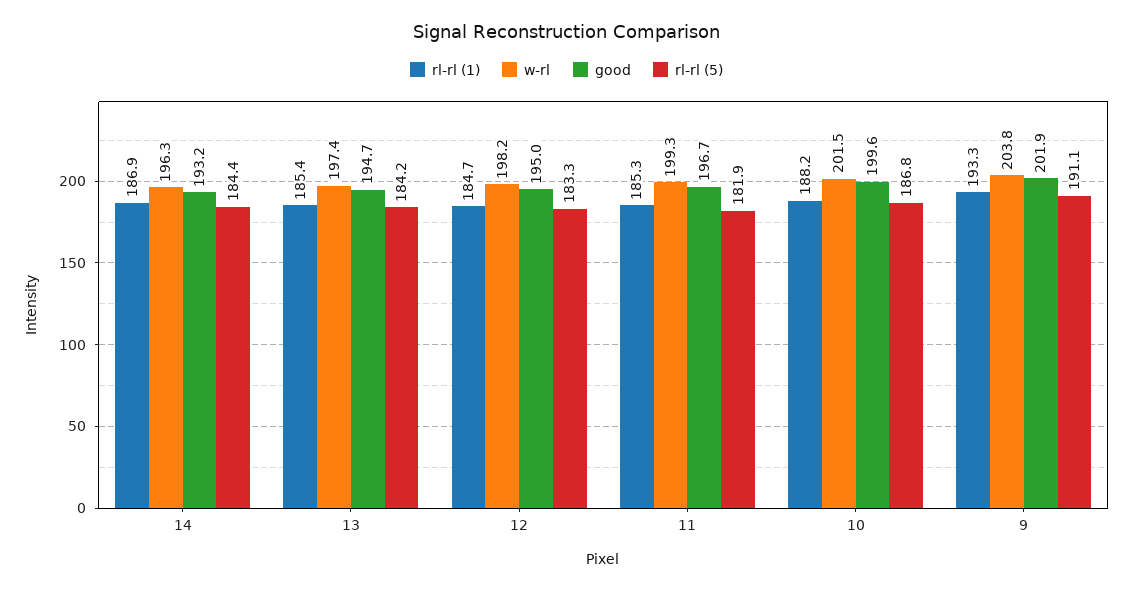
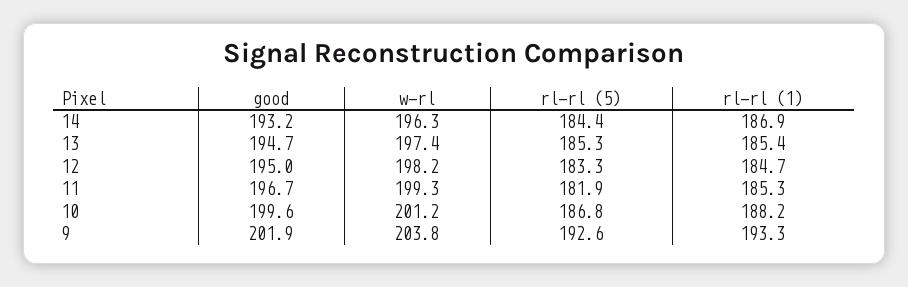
rl-rl (5), 13: 184.2 -> 185.3
w-rl, 10: 201.5 -> 201.2
rl-rl (5), 9: 191.1 -> 192.6

